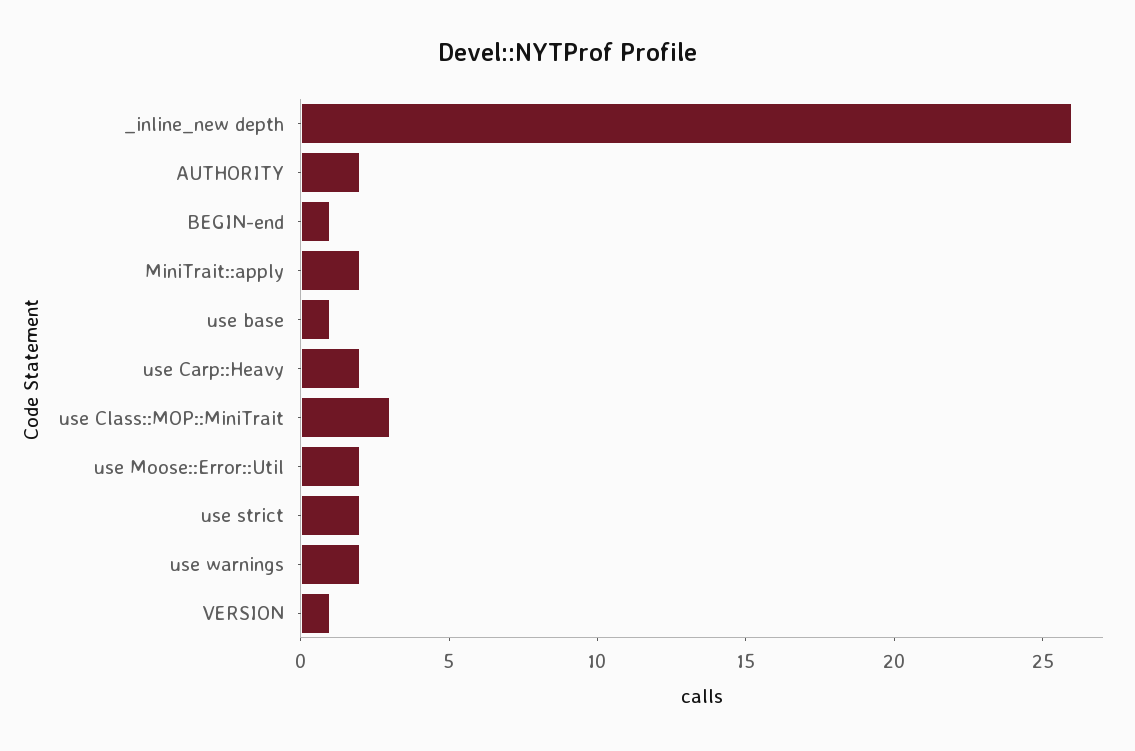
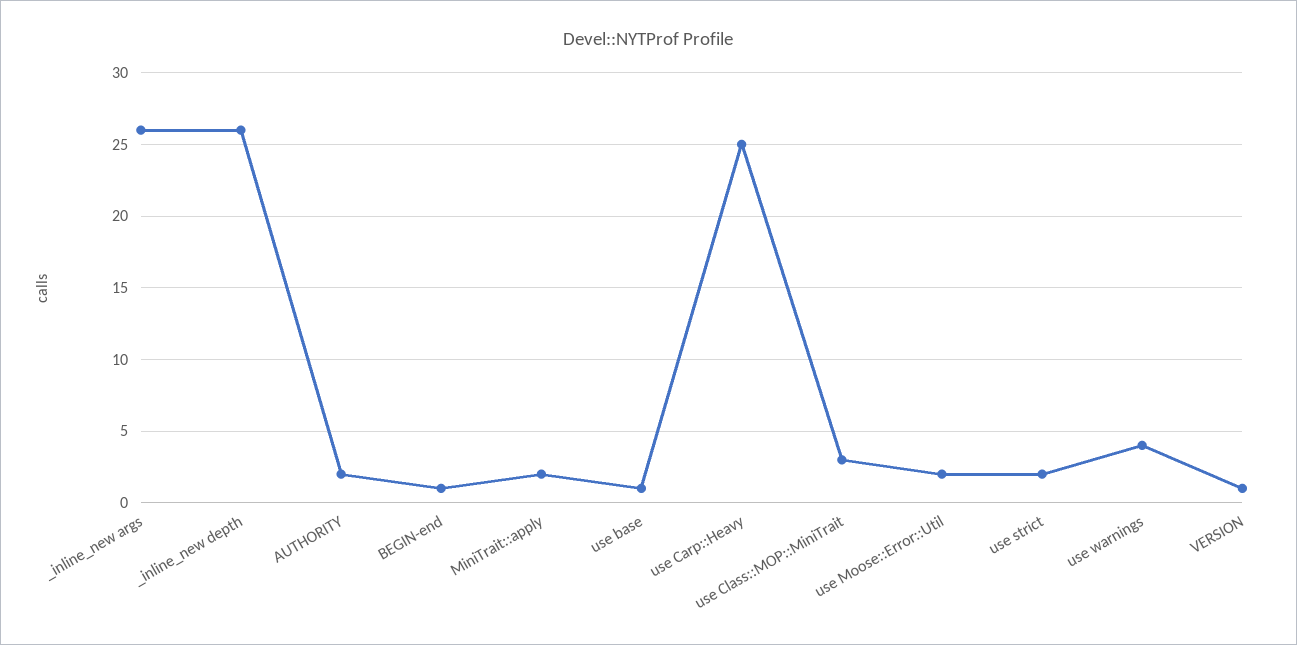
use Carp::Heavy: 2 -> 25
use warnings: 2 -> 4
_inline_new args: none -> 26

